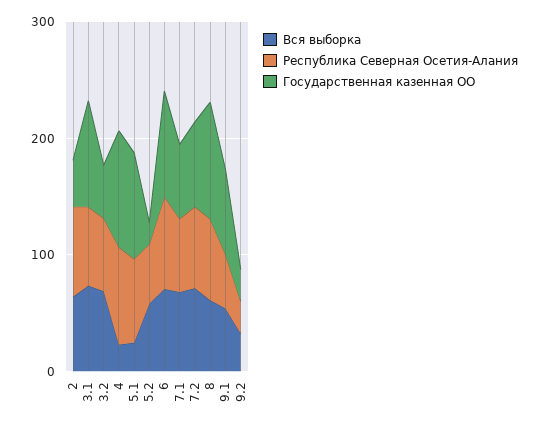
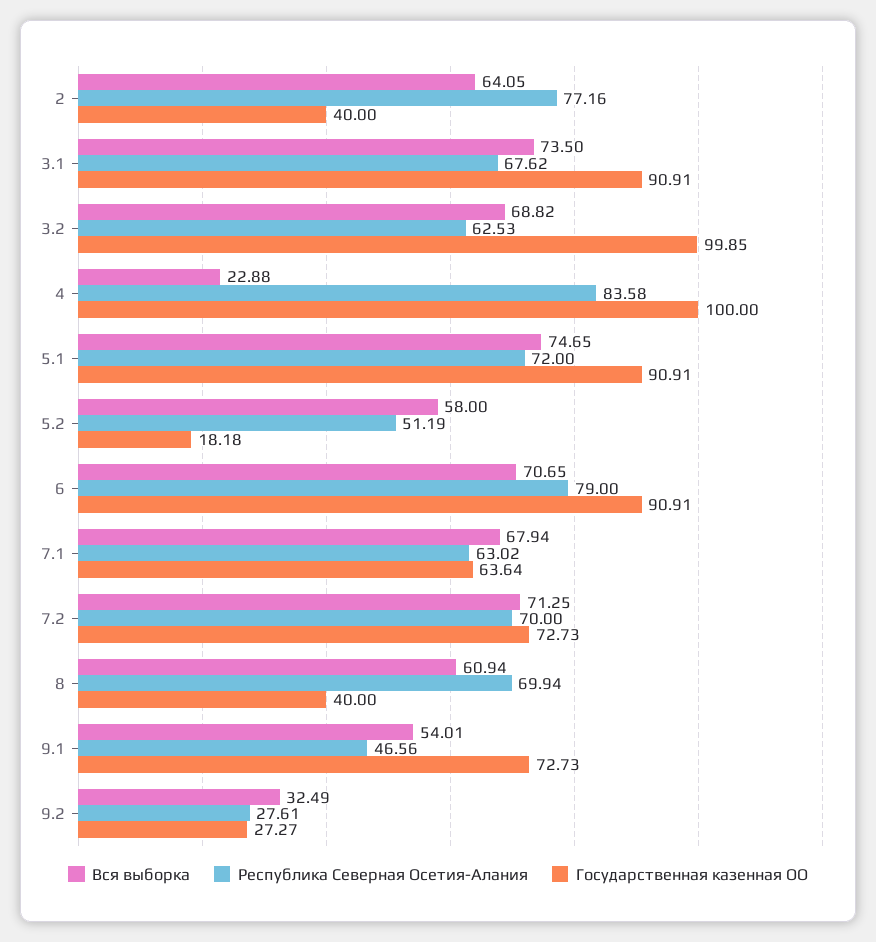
Государственная казенная ОО, 3.2: 40 -> 99.85
Вся выборка, 5.1: 20 -> 74.65
Государственная казенная ОО, 8: 100 -> 40

